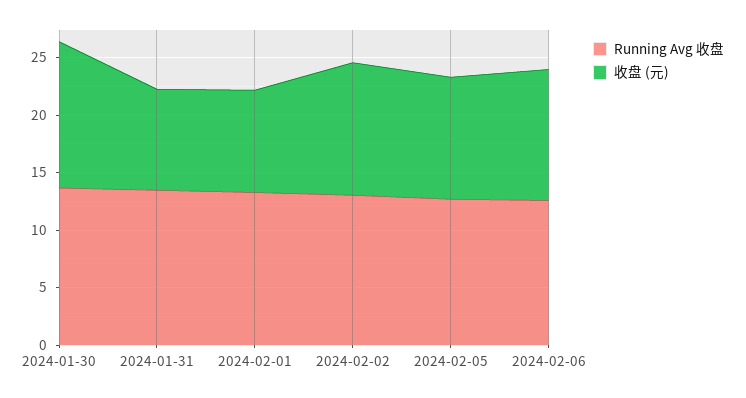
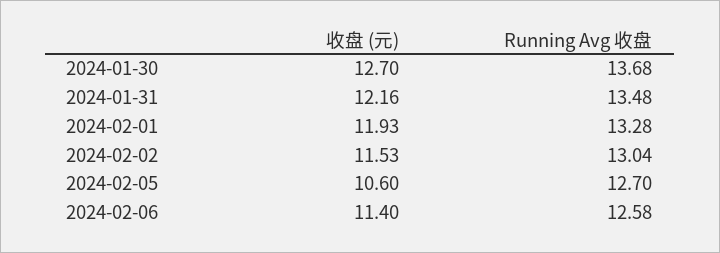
收盘 (元), 2024-01-31: 9 -> 12.16
收盘 (元), 2024-02-01: 9 -> 11.93

